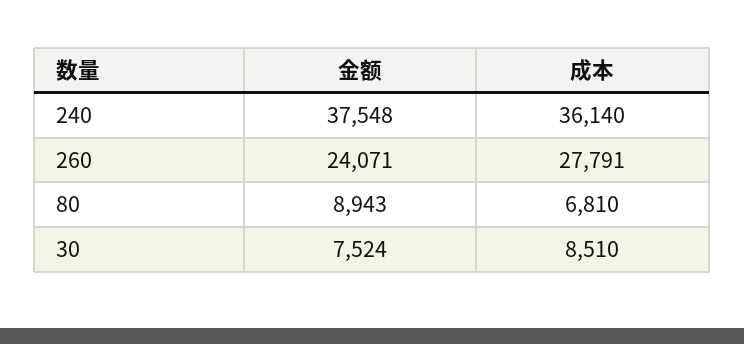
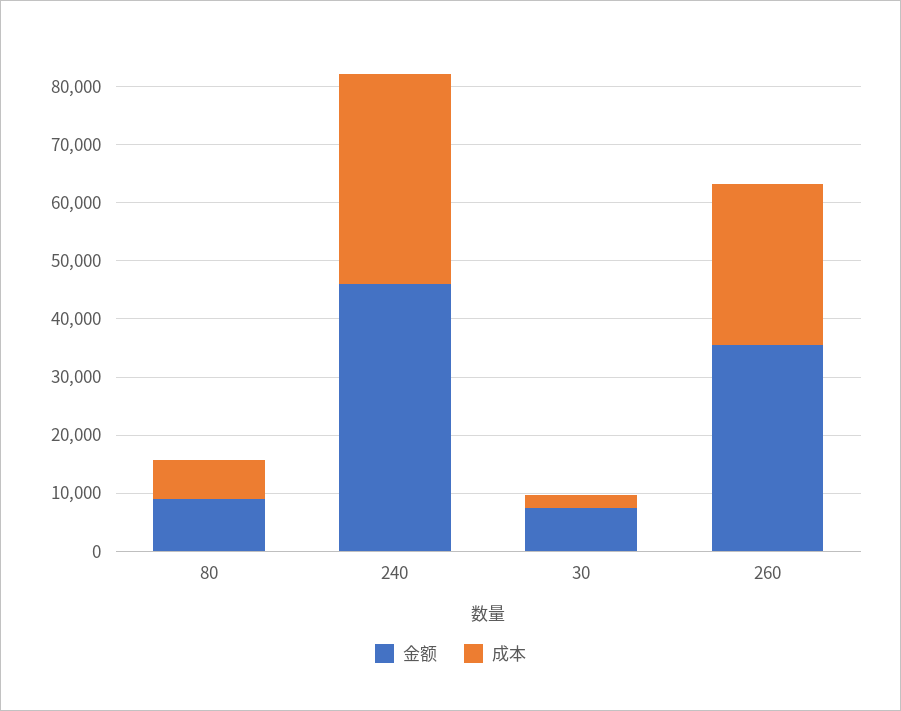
金额, 240: 37548 -> 46000
金额, 260: 24071 -> 36000
成本, 30: 8510 -> 2000

